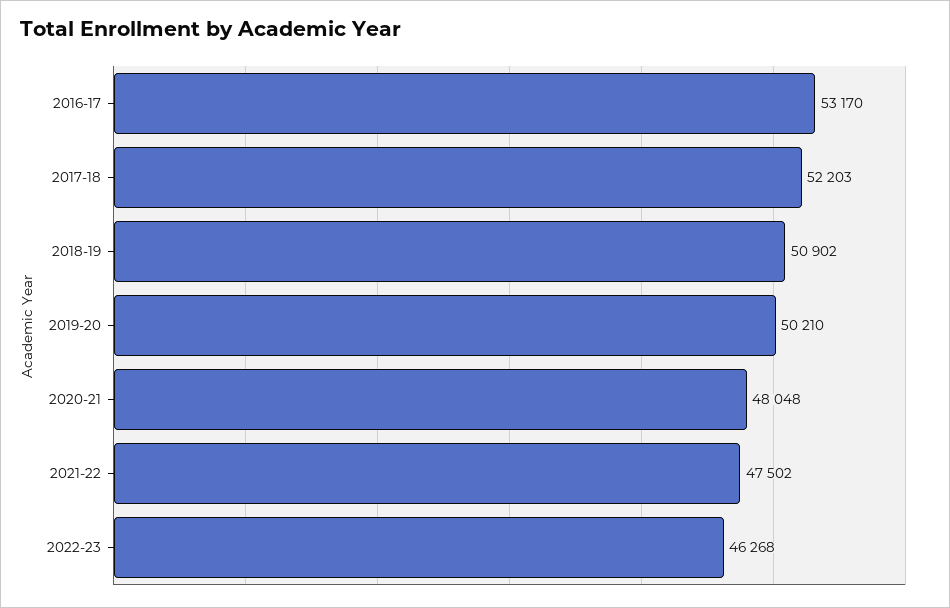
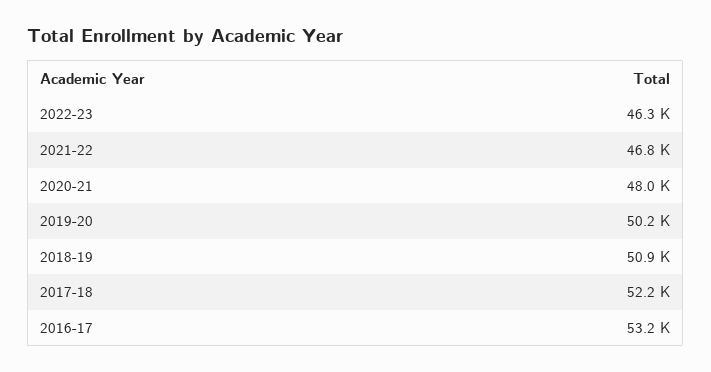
2021-22: 47502 -> 46800

